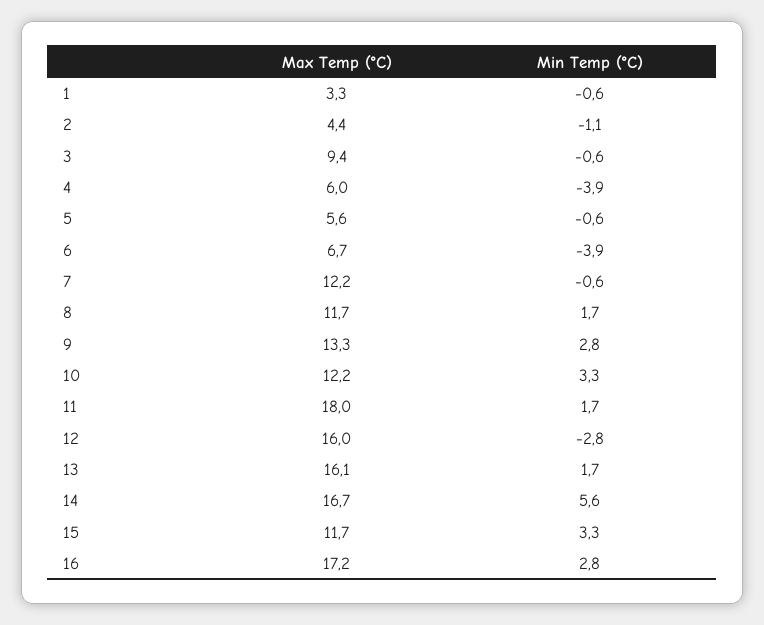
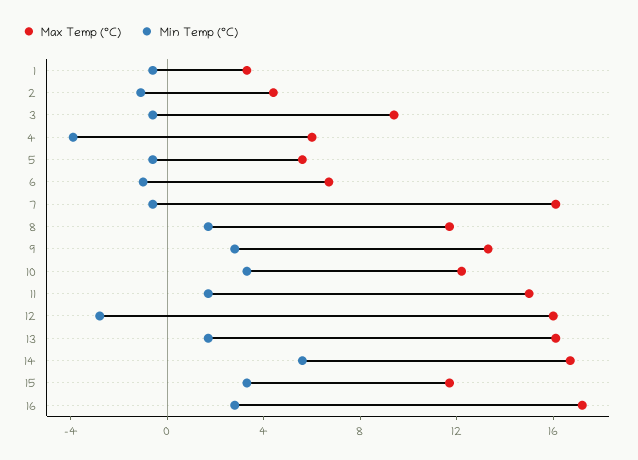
Min Temp (°C), 6: -3.9 -> -1
Max Temp (°C), 7: 12.2 -> 16
Max Temp (°C), 11: 18 -> 15

